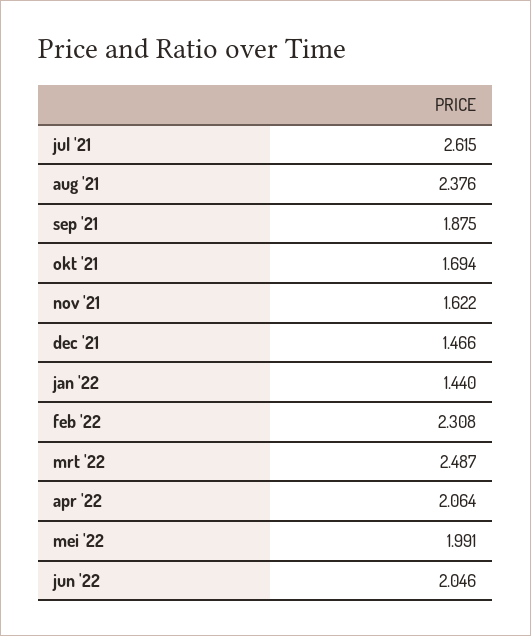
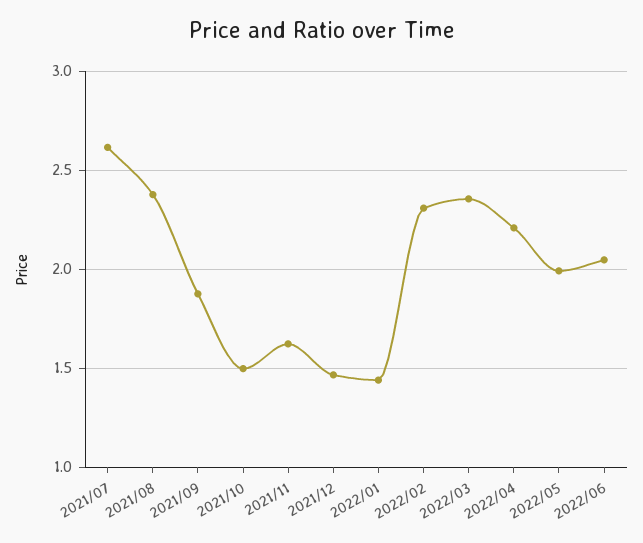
okt '21: 1.694 -> 1.5
mrt '22: 2.487 -> 2.35
apr '22: 2.064 -> 2.2

